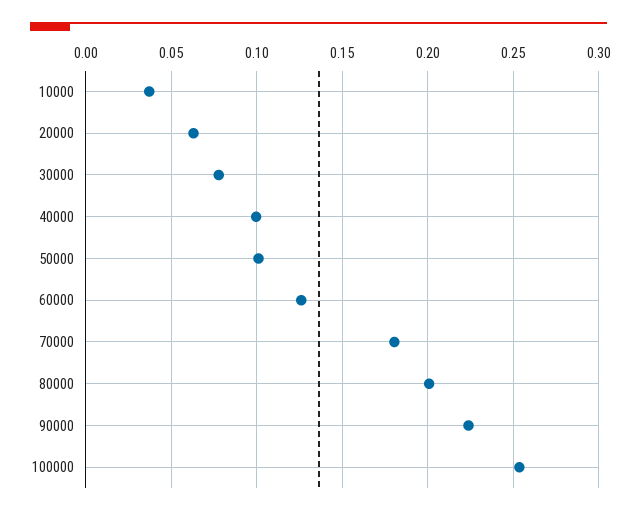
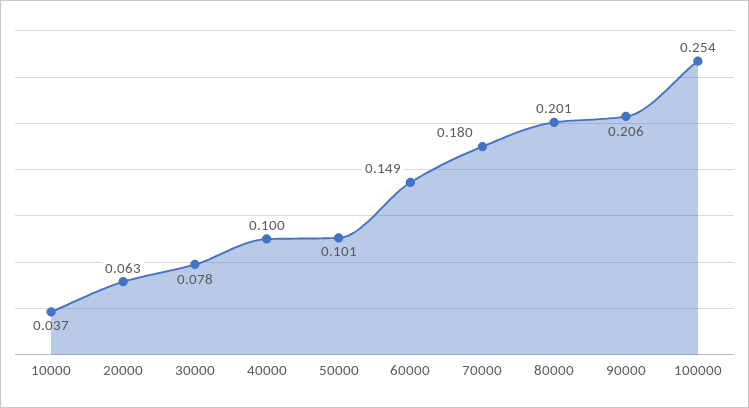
60000: 0.125 -> 0.149
90000: 0.225 -> 0.206

